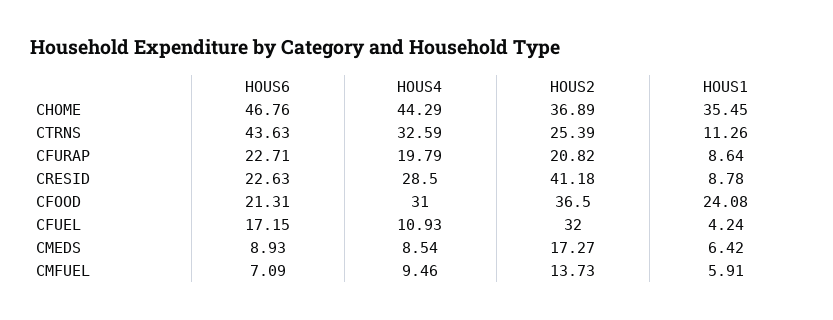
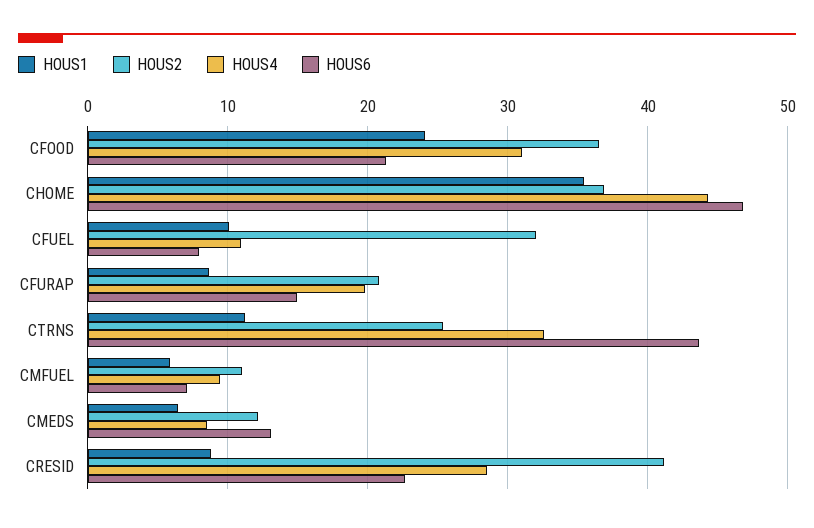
HOUS6, CFURAP: 22.71 -> 15
HOUS6, CFUEL: 17.15 -> 8
HOUS1, CFUEL: 4.24 -> 10
HOUS6, CMEDS: 8.93 -> 13
HOUS2, CMEDS: 17.27 -> 12
HOUS2, CMFUEL: 13.73 -> 11

